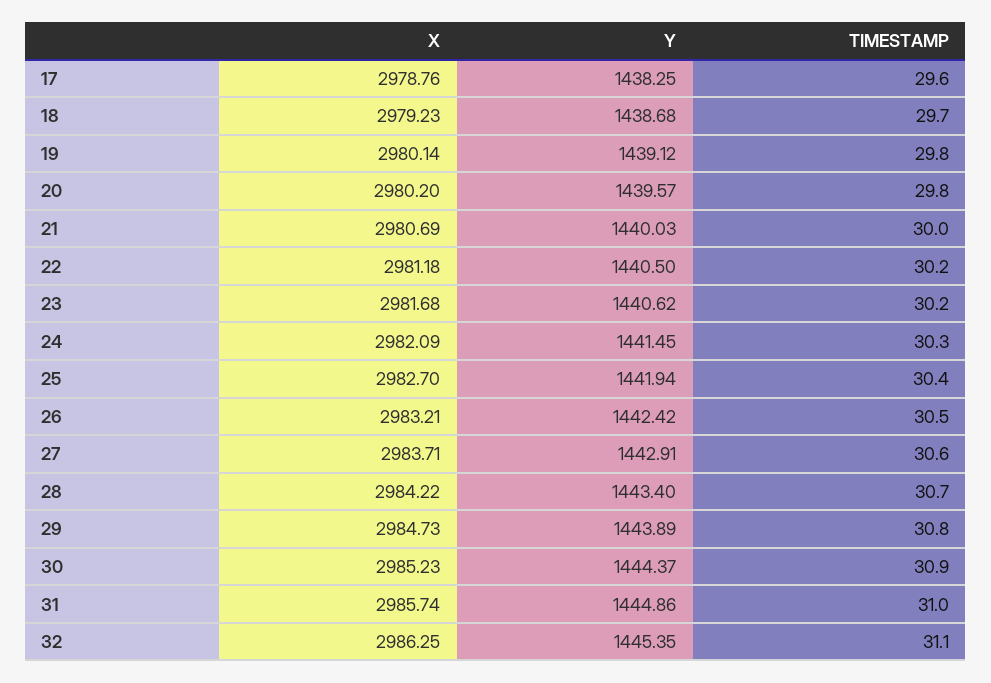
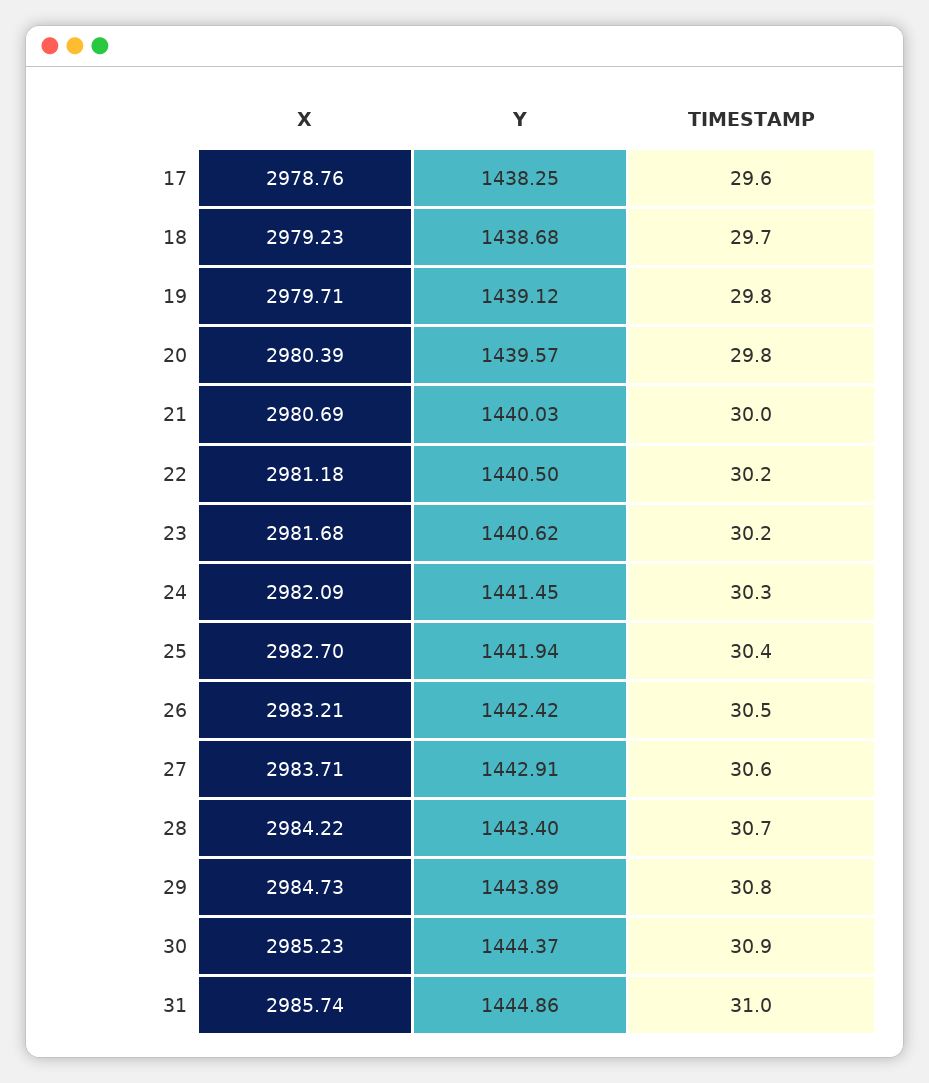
X, 19: 2980.14 -> 2979.71
X, 20: 2980.2 -> 2980.39
X, 32: 2986.25 -> none
Y, 32: 1445.35 -> none
TIMESTAMP, 32: 31.1 -> none

